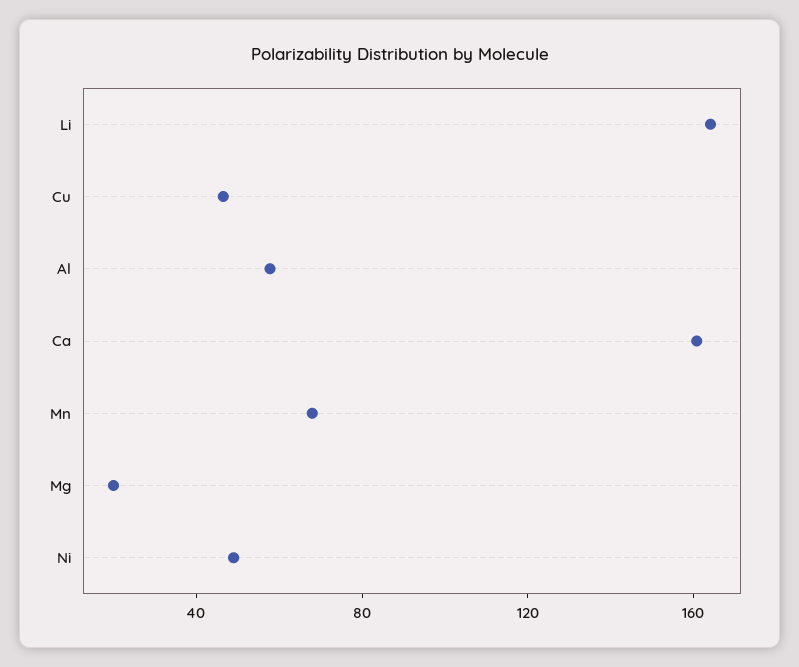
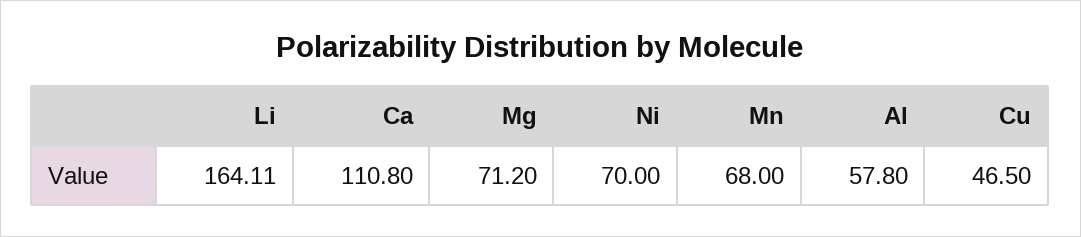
Ca: 160 -> 110.8
Mg: 20 -> 71.2
Ni: 50 -> 70

